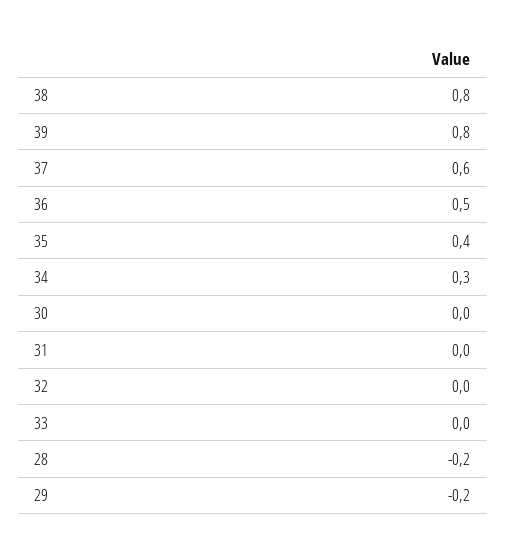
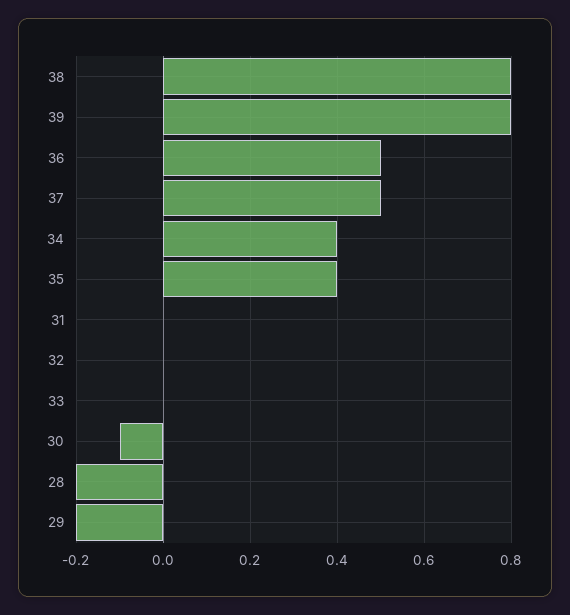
37: 0.6 -> 0.5
34: 0.3 -> 0.4
30: 0 -> -0.1

